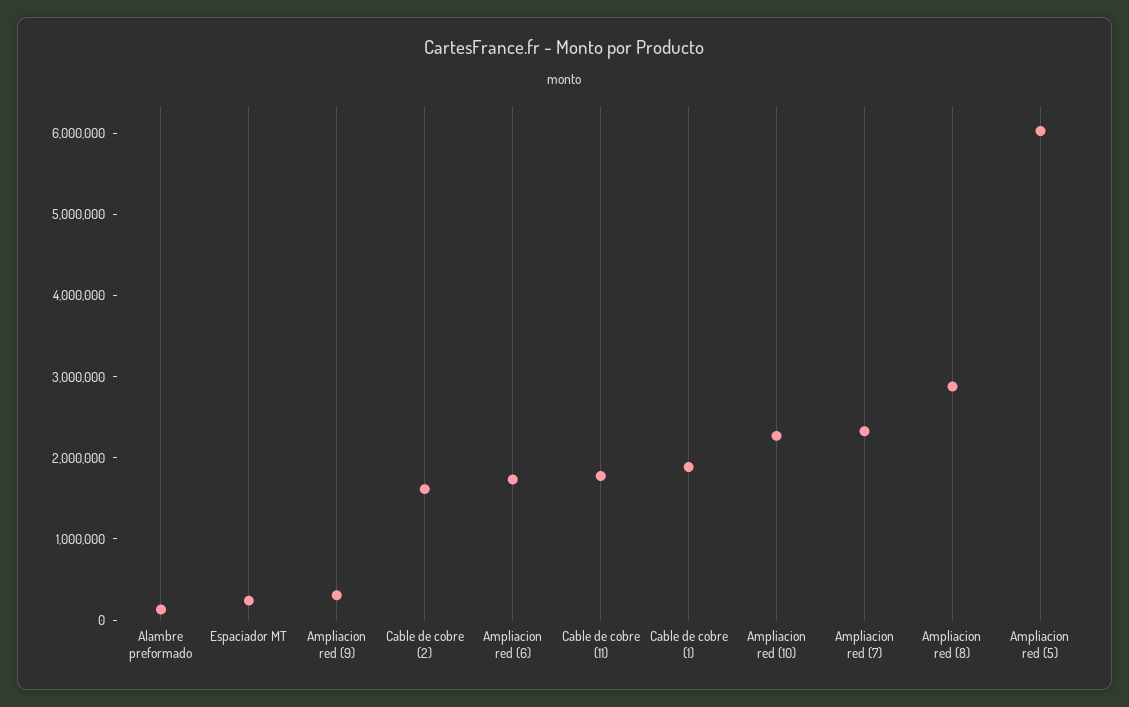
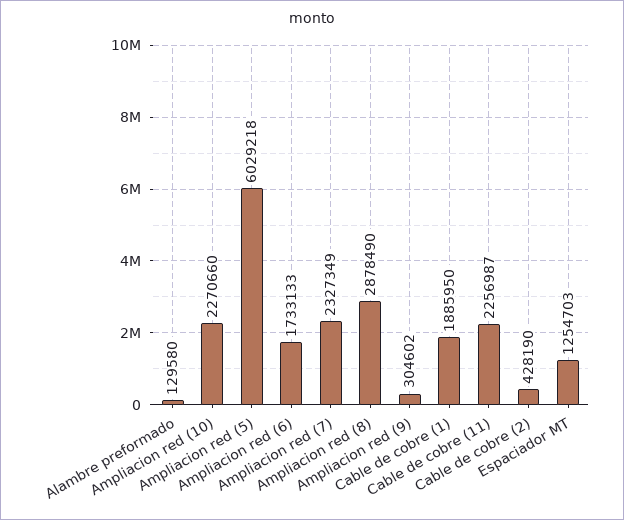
Espaciador MT: 200000 -> 1254703
Cable de cobre (2): 1600000 -> 428190
Cable de cobre (11): 1800000 -> 2256987

